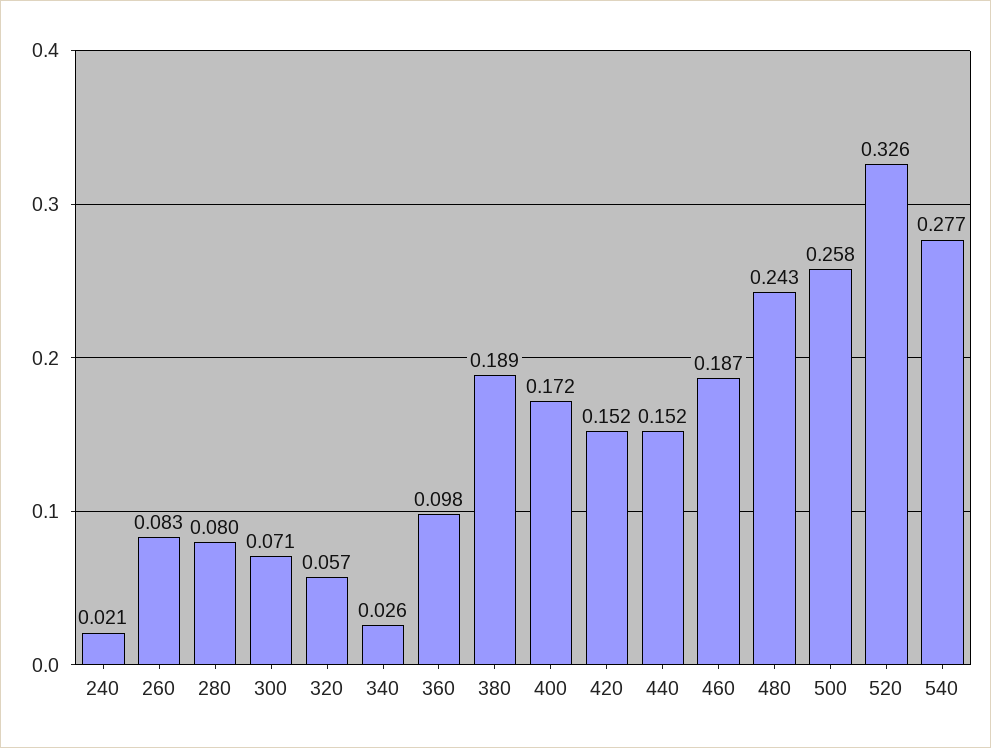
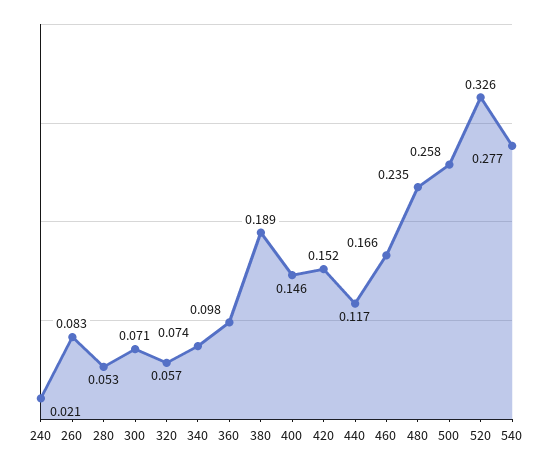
280: 0.08 -> 0.053
340: 0.026 -> 0.074
400: 0.172 -> 0.146
440: 0.152 -> 0.117
460: 0.187 -> 0.166
480: 0.243 -> 0.235

